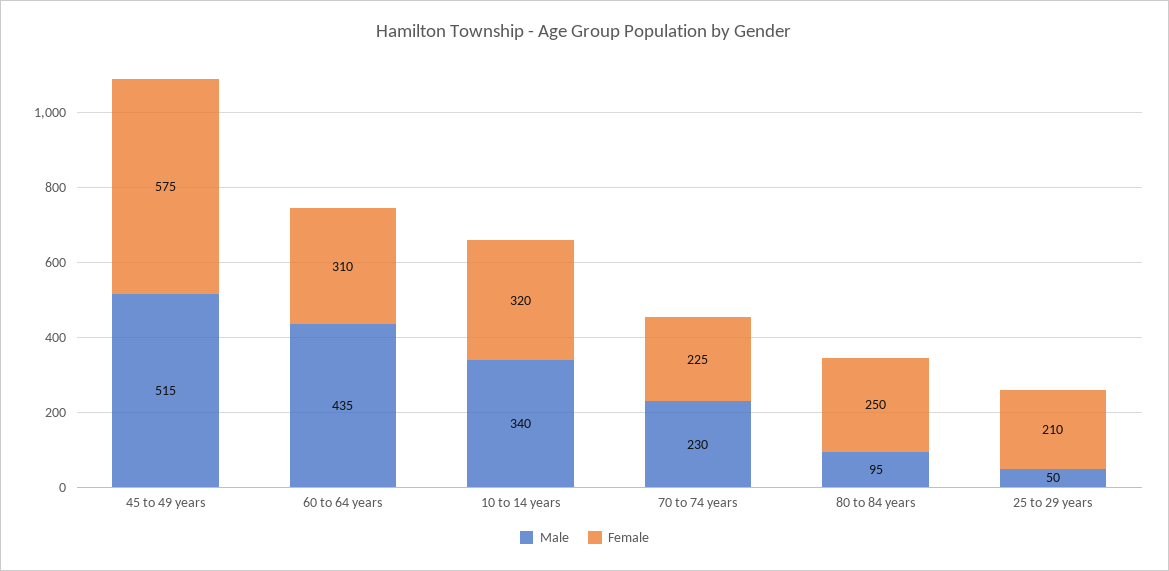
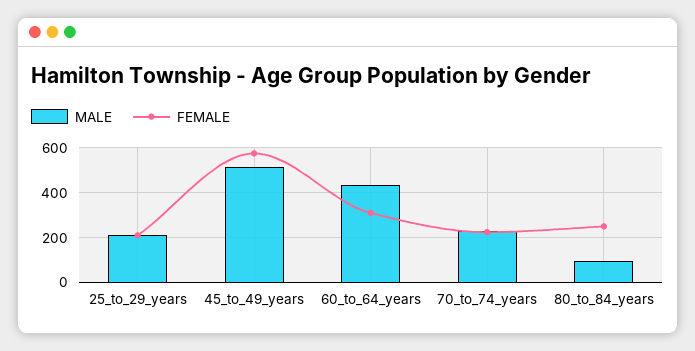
Male, 10 to 14 years: 340 -> none
Female, 10 to 14 years: 320 -> none
Male, 25 to 29 years: 50 -> 200

